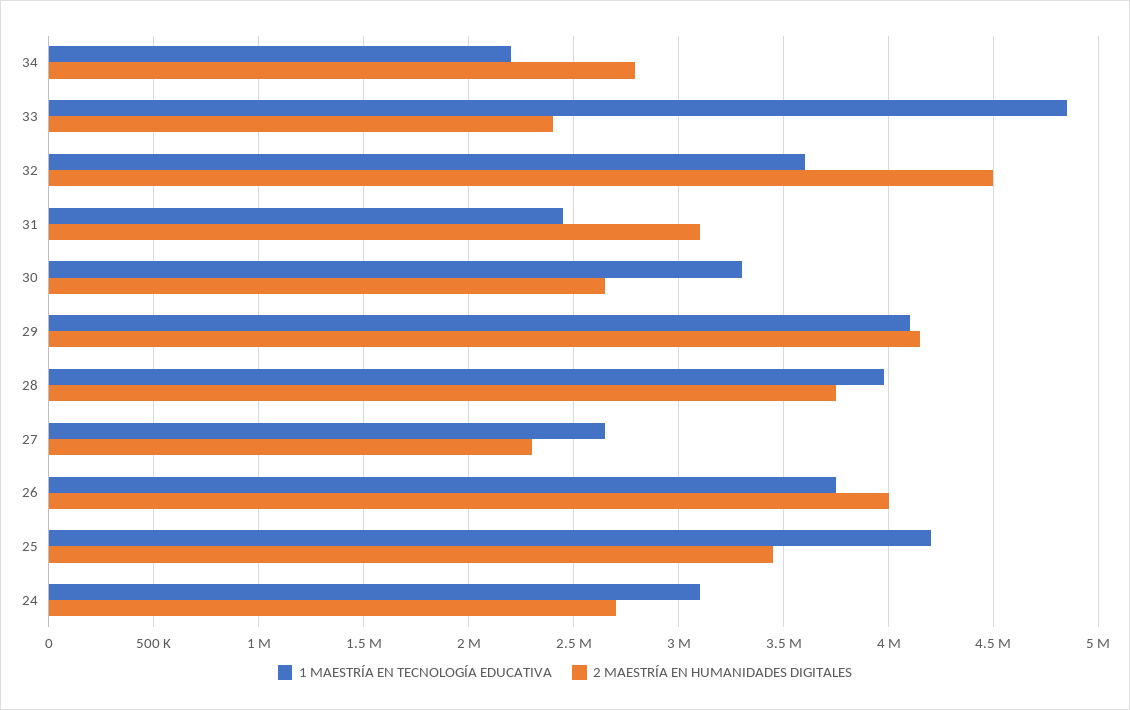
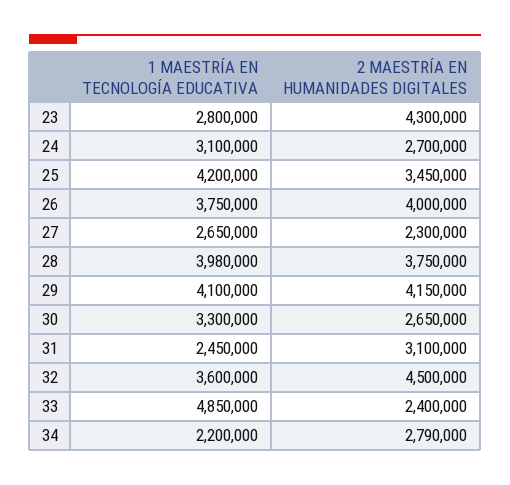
1 MAESTRÍA EN TECNOLOGÍA EDUCATIVA, 23: none -> 2800000
2 MAESTRÍA EN HUMANIDADES DIGITALES, 23: none -> 4300000

